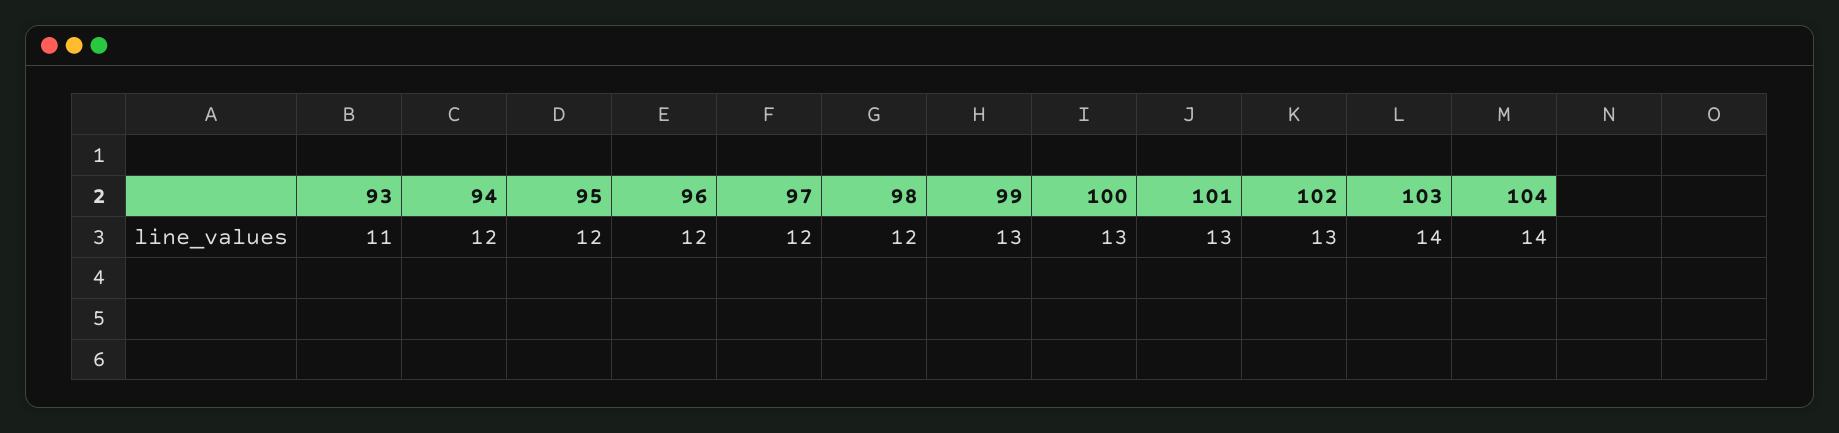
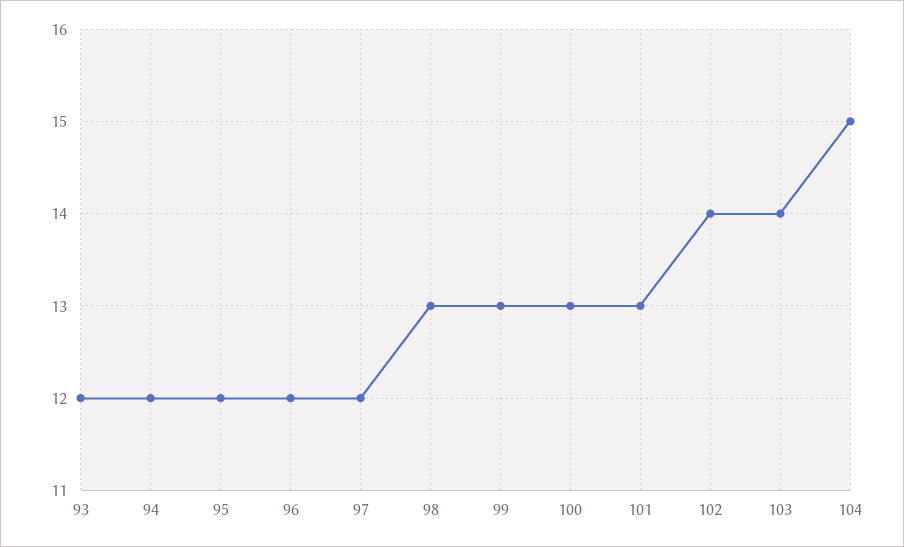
93: 11 -> 12
98: 12 -> 13
102: 13 -> 14
104: 14 -> 15

